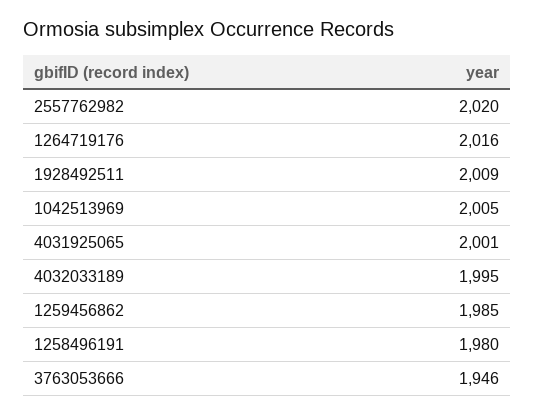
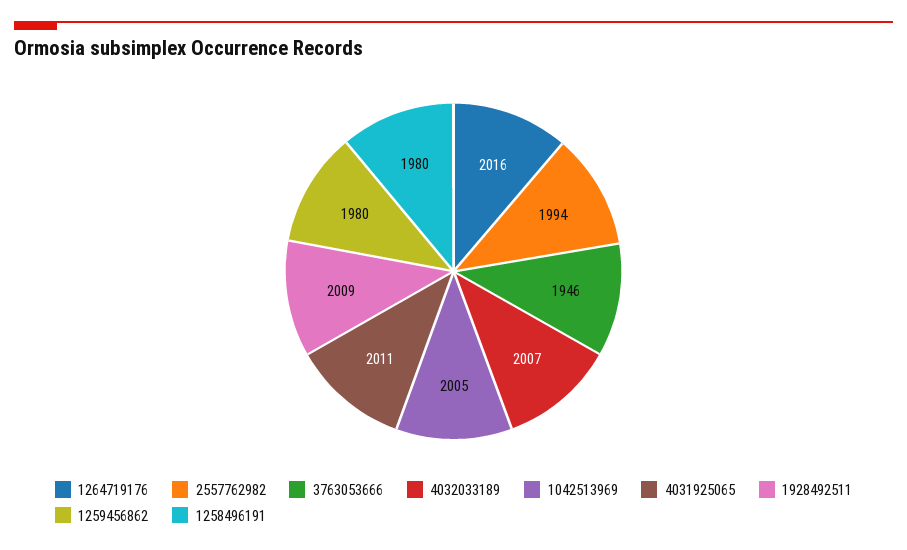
2557762982: 2020 -> 1994
4031925065: 2001 -> 2011
4032033189: 1995 -> 2007
1259456862: 1985 -> 1980

